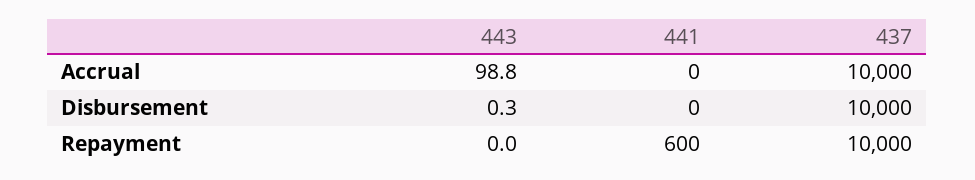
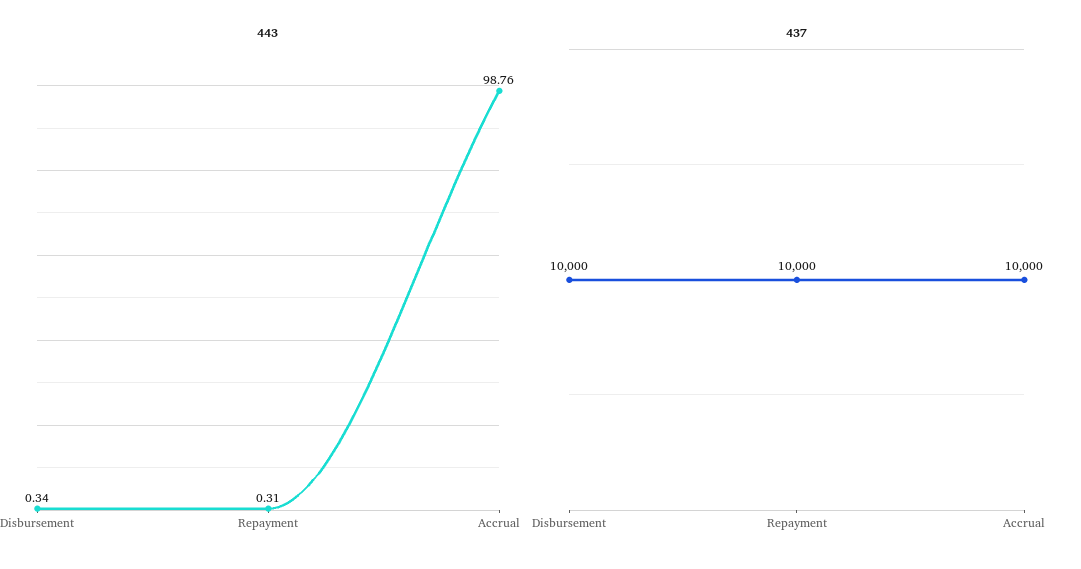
441, Accrual: 0 -> none
441, Disbursement: 0 -> none
443, Repayment: 0 -> 0.31
441, Repayment: 600 -> none

